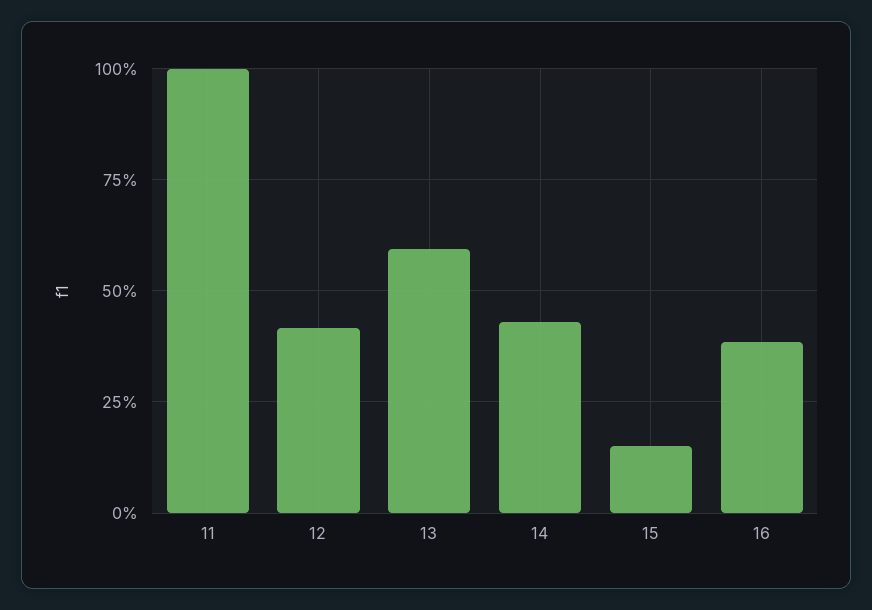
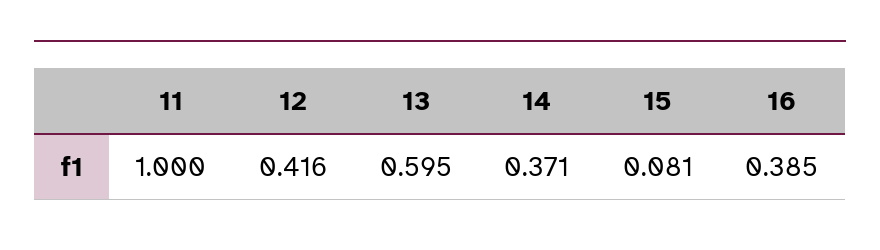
14: 0.425 -> 0.371
15: 0.15 -> 0.081

